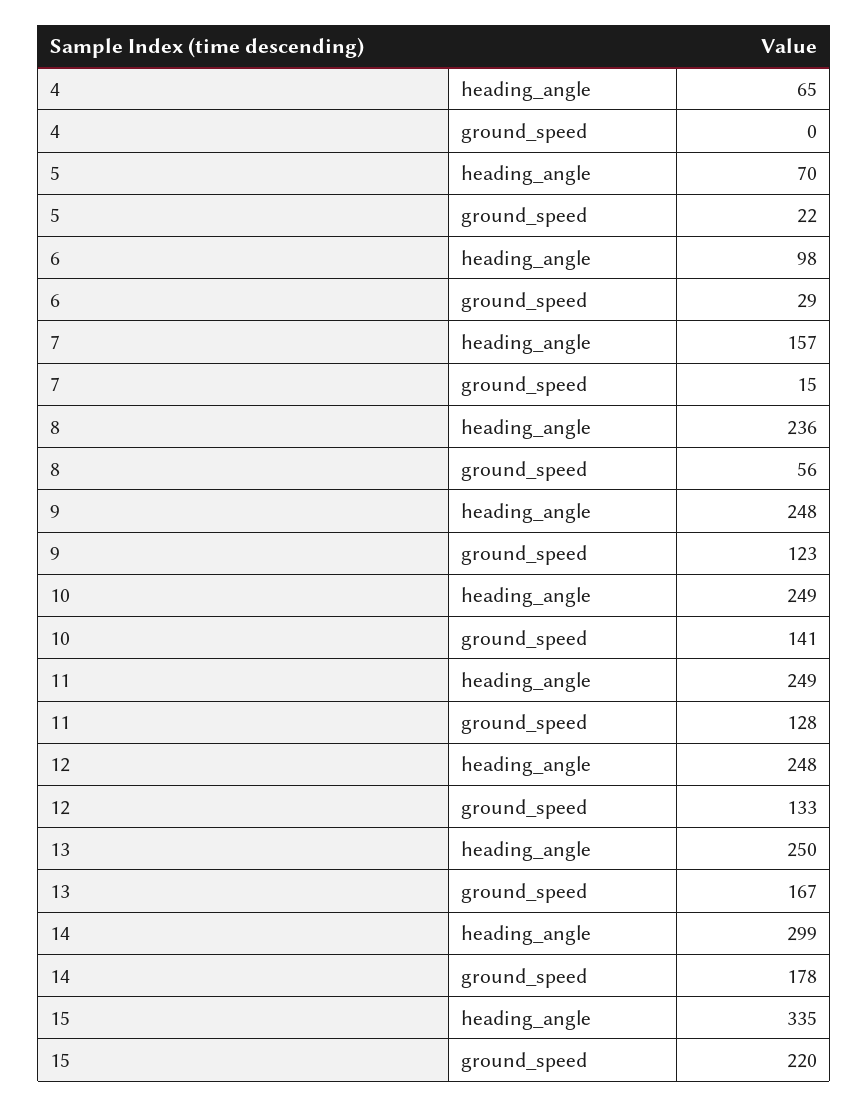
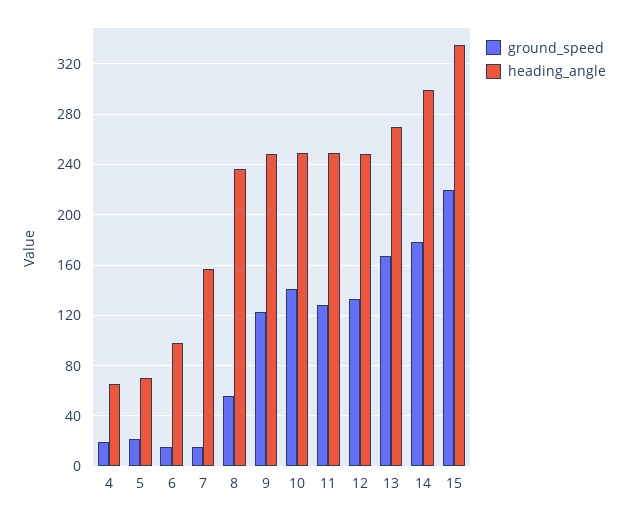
ground_speed, 4: 0 -> 20
ground_speed, 6: 29 -> 15
heading_angle, 13: 250 -> 270

